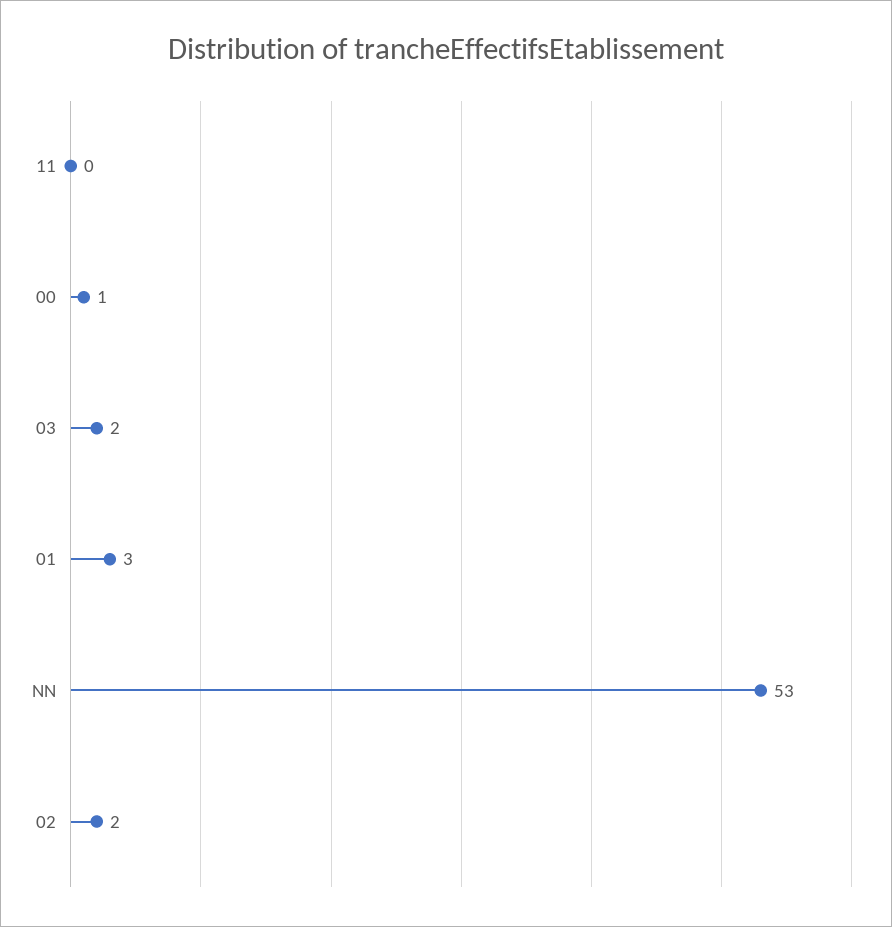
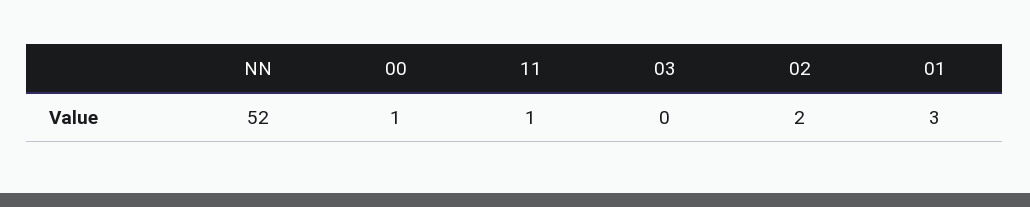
11: 0 -> 1
03: 2 -> 0
NN: 53 -> 52

